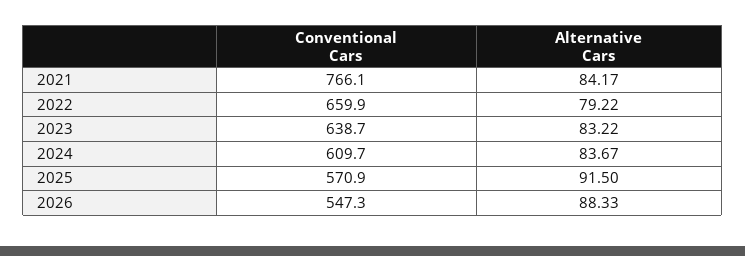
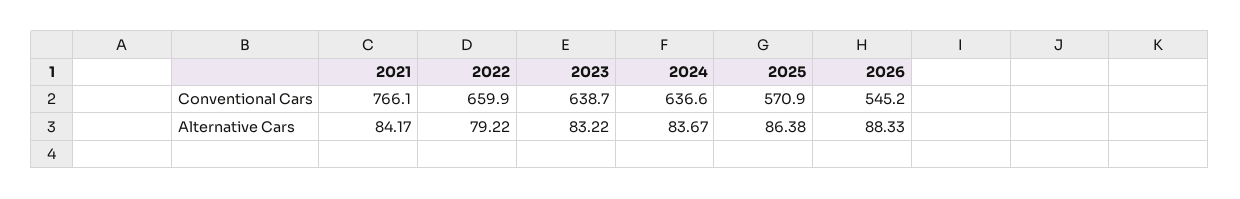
Conventional Cars, 2024: 609.7 -> 636.6
Alternative Cars, 2025: 91.5 -> 86.38
Conventional Cars, 2026: 547.3 -> 545.2

